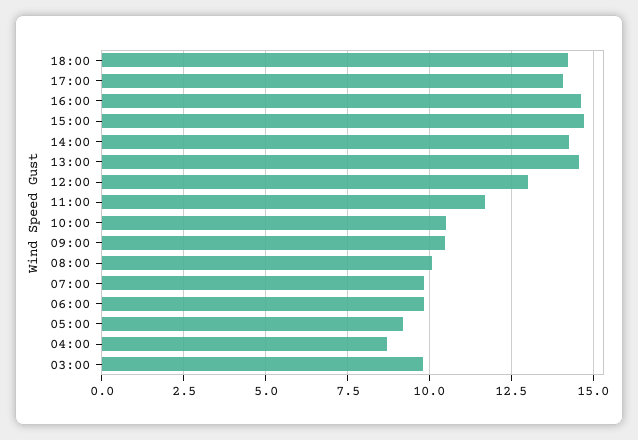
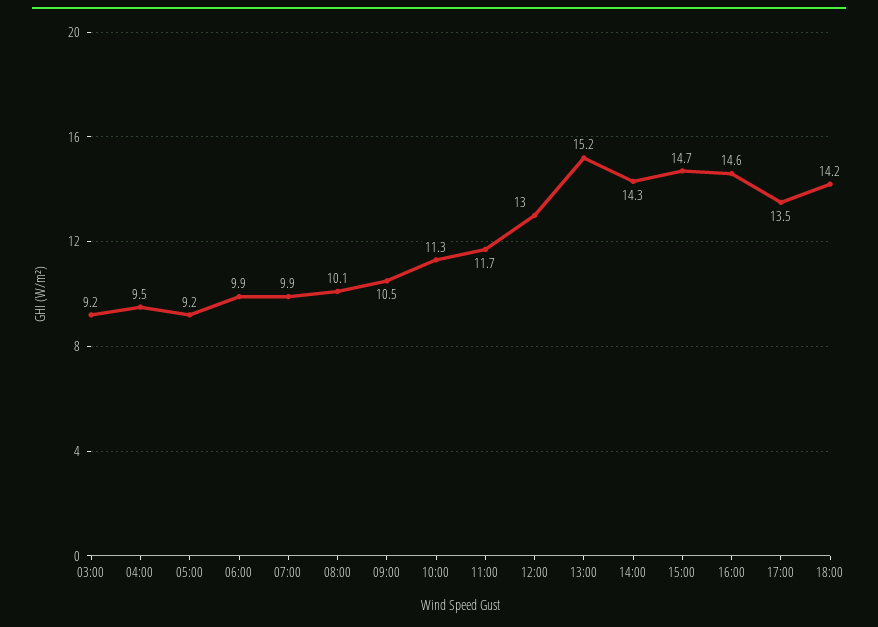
17:00: 14 -> 13.5
13:00: 14.5 -> 15.2
10:00: 10.5 -> 11.3
04:00: 8.75 -> 9.5
03:00: 9.75 -> 9.2

